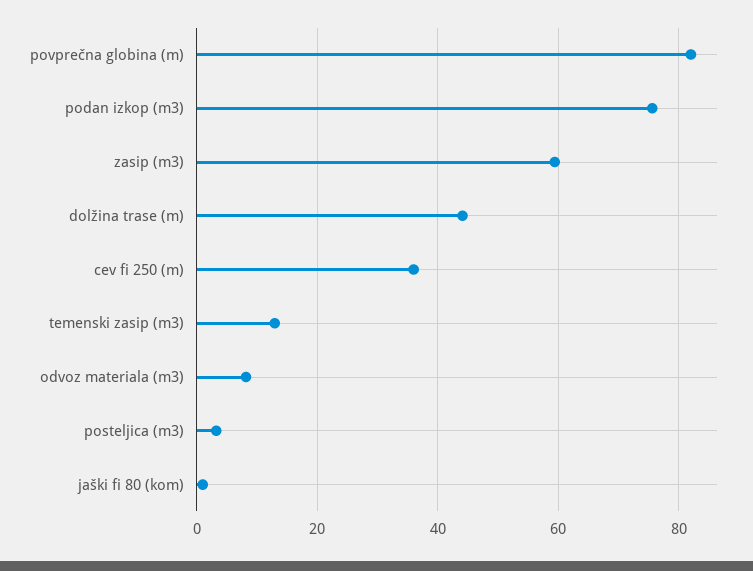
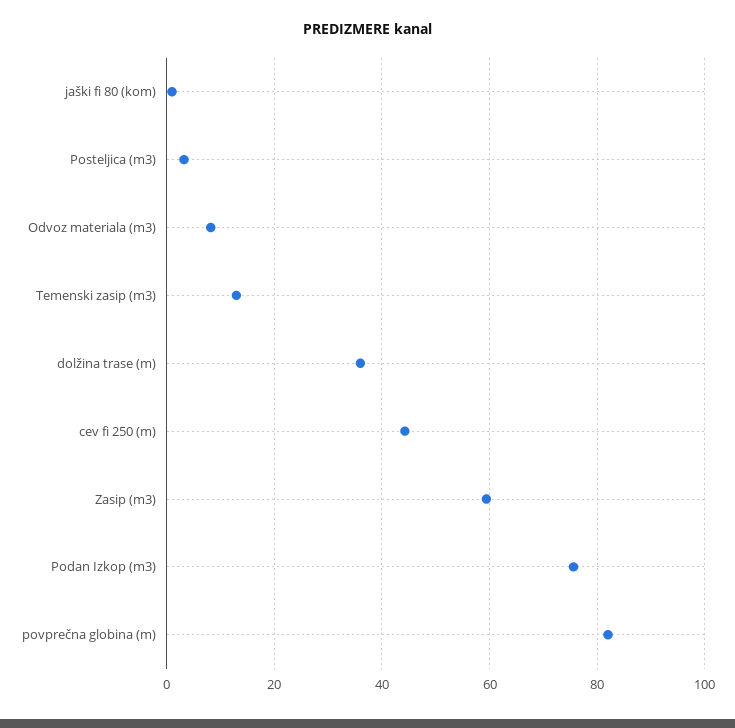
dolžina trase (m): 44 -> 36
cev fi 250 (m): 36 -> 44

